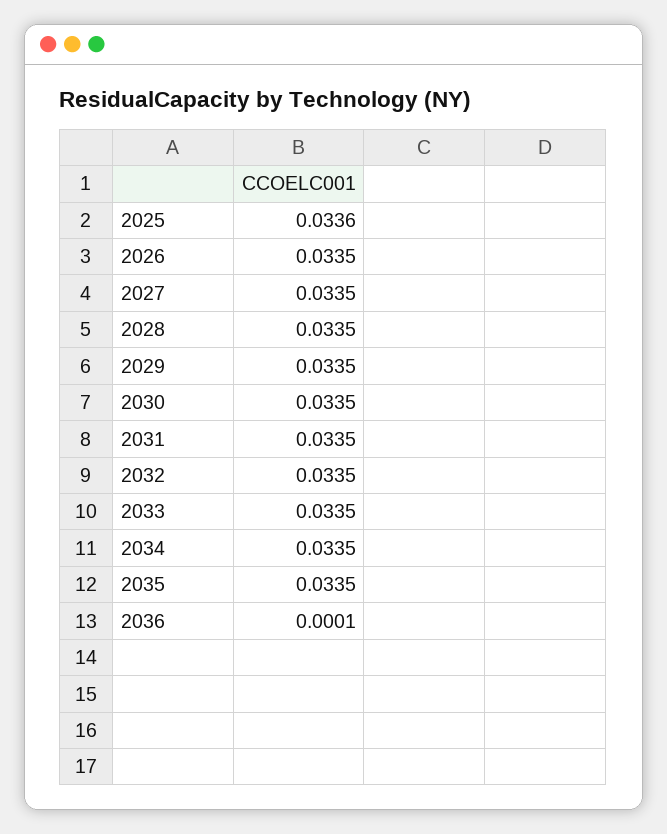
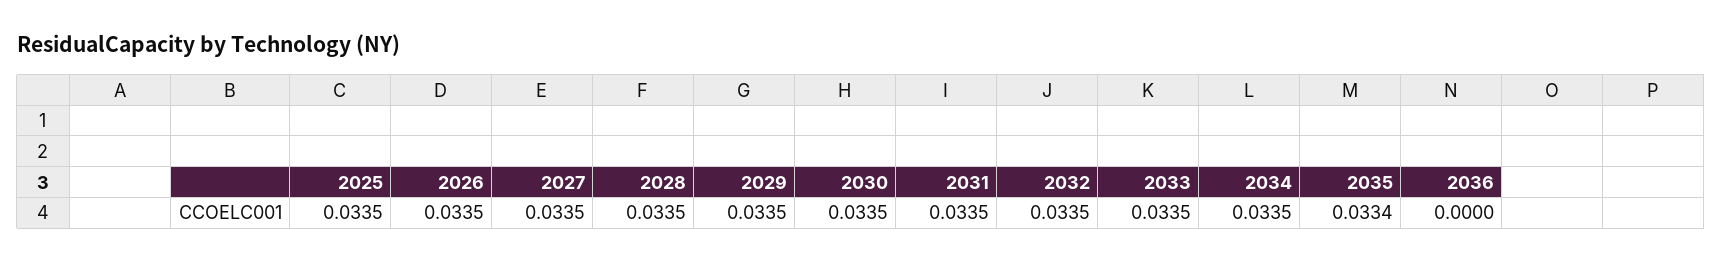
2025: 0.0336 -> 0.0335
2035: 0.0335 -> 0.0334
2036: 0.0001 -> 0

